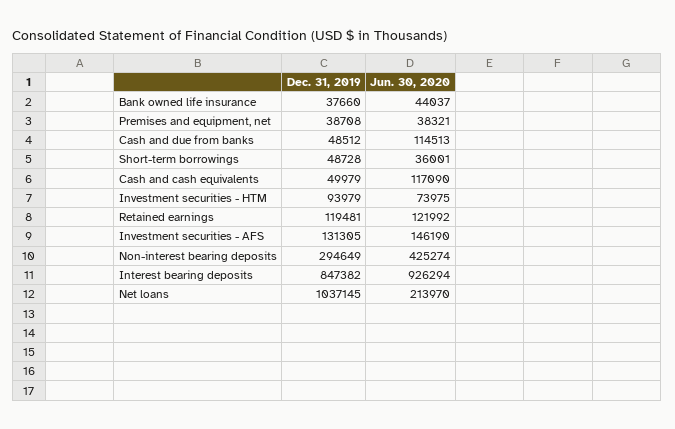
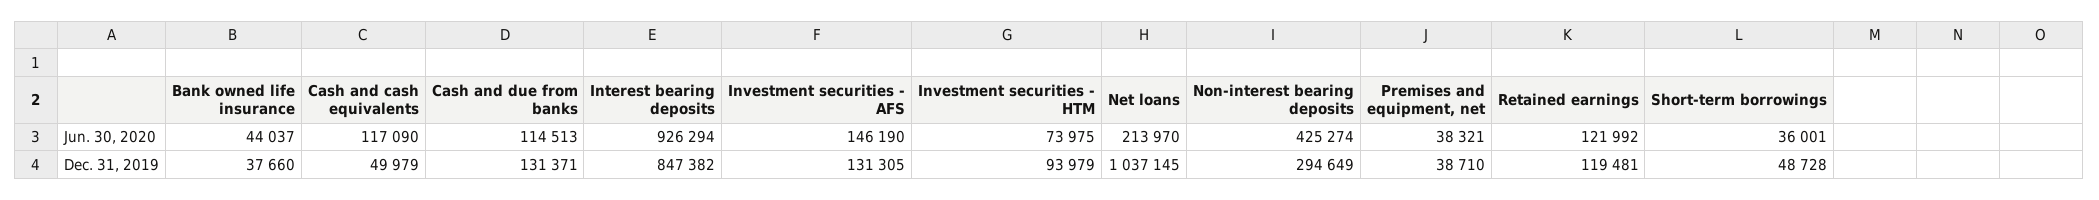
Dec. 31, 2019, Premises and equipment, net: 38708 -> 38710
Dec. 31, 2019, Cash and due from banks: 48512 -> 131371

